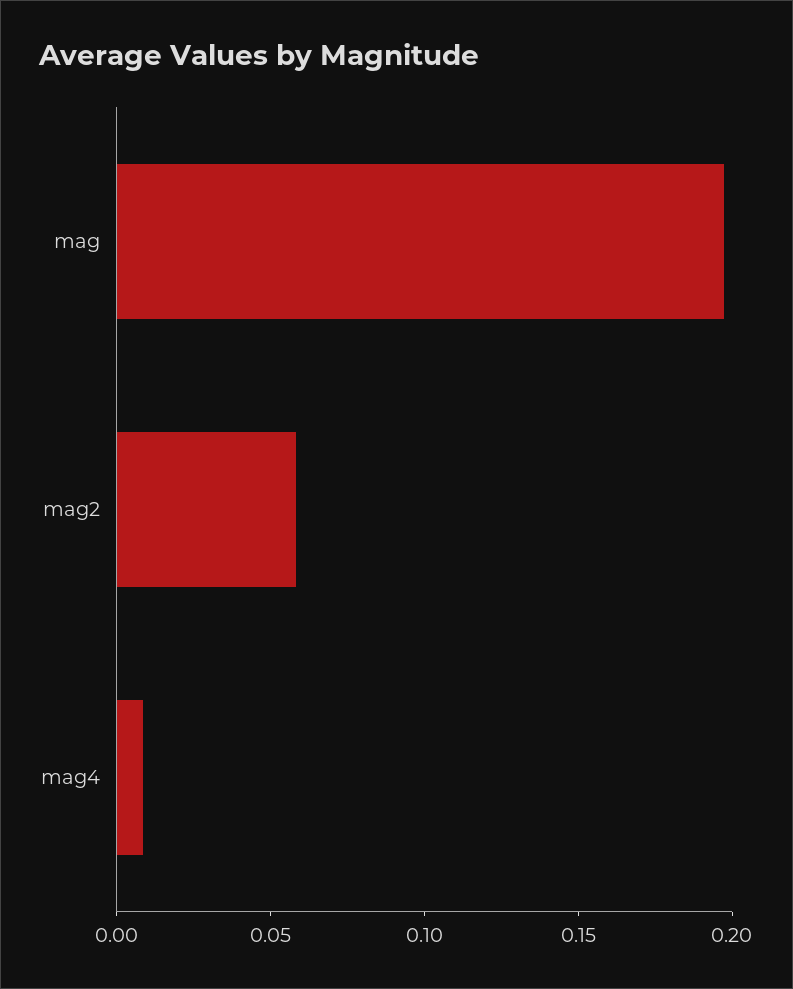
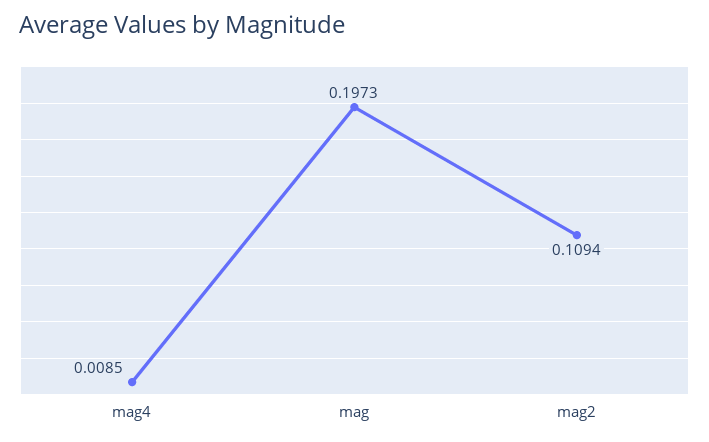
mag2: 0.06 -> 0.1094

